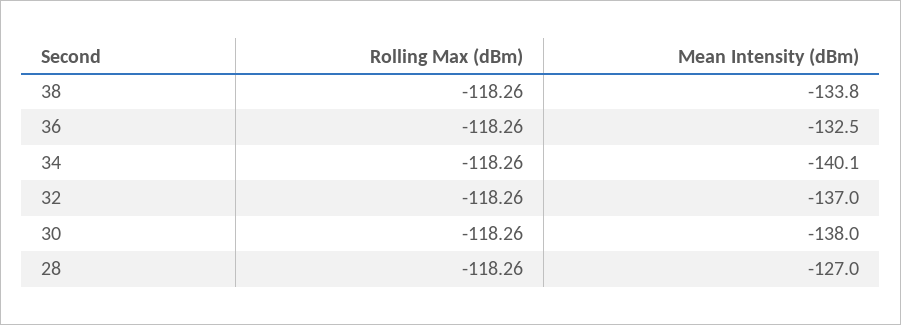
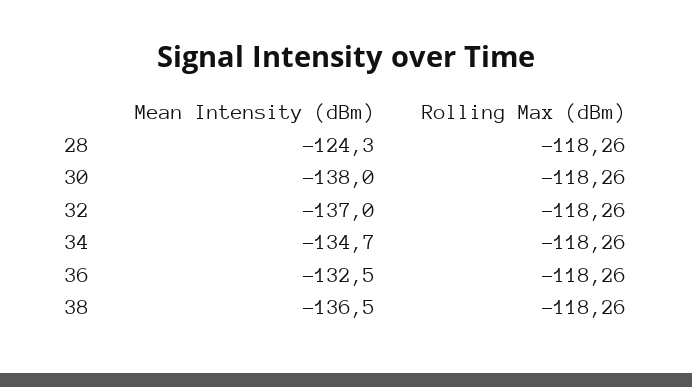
Mean Intensity (dBm), 38: -133.8 -> -136.5
Mean Intensity (dBm), 34: -140.1 -> -134.7
Mean Intensity (dBm), 28: -127 -> -124.3

